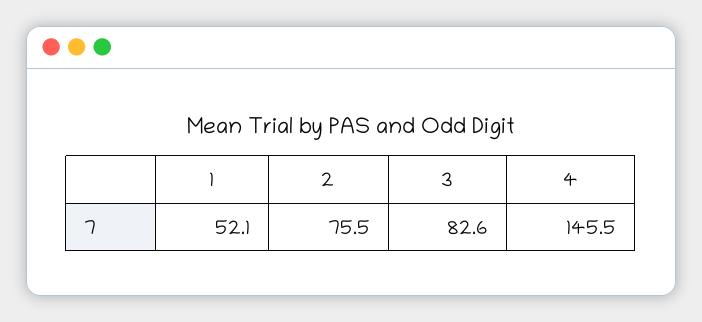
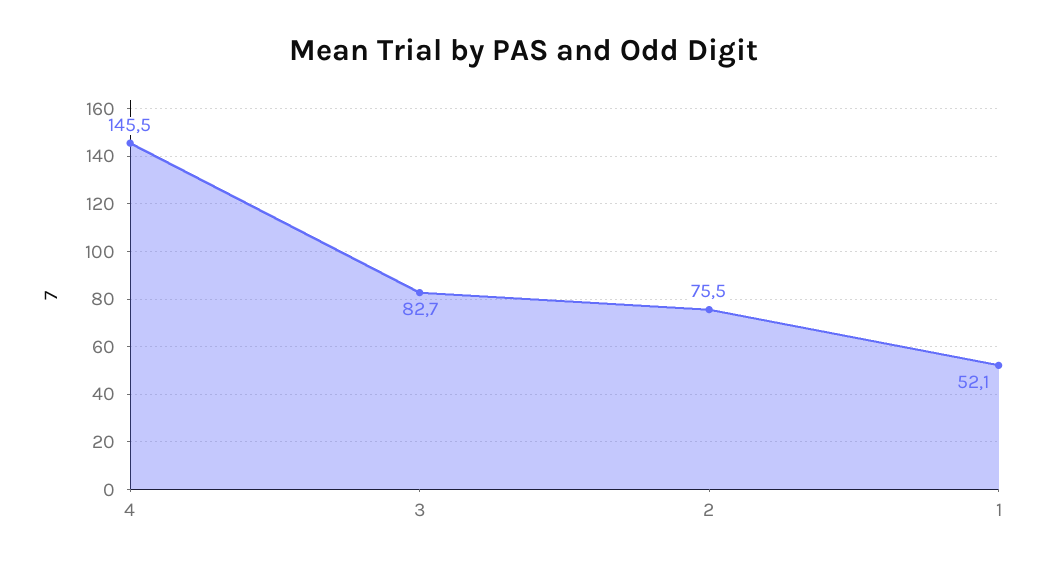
3: 82.6 -> 82.7

